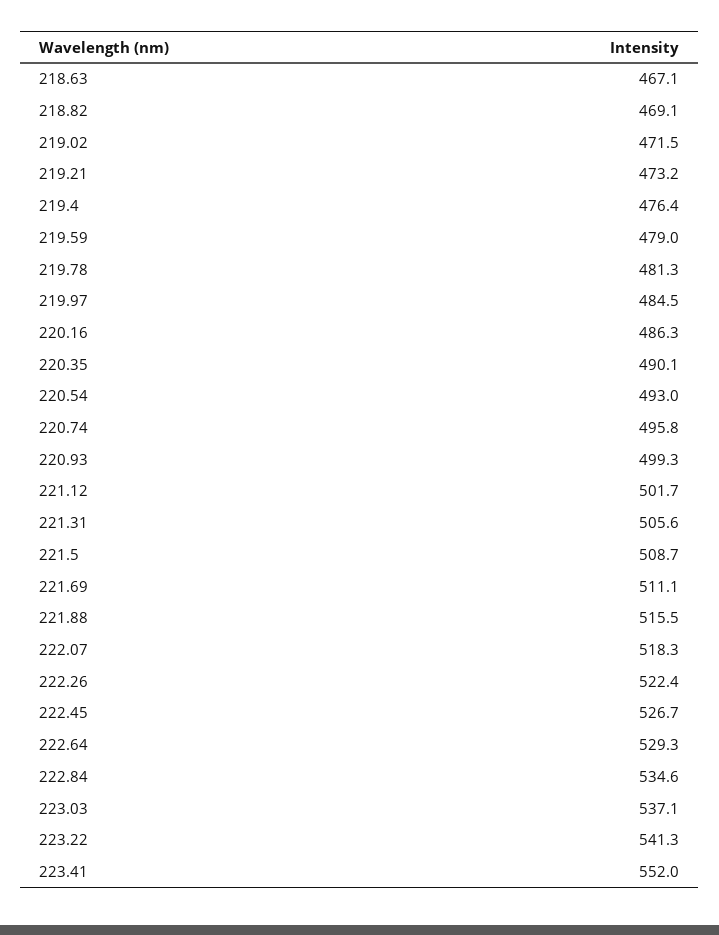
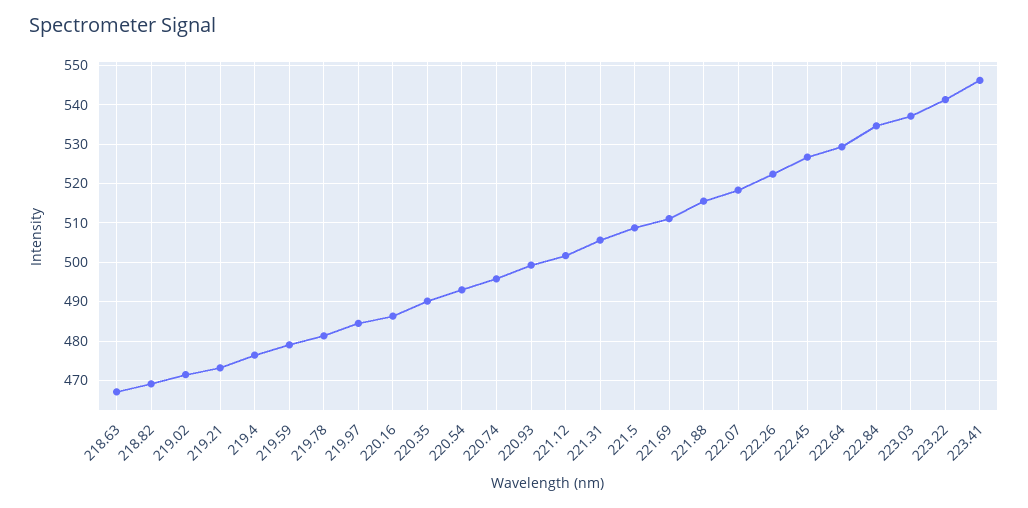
223.41: 552 -> 546

